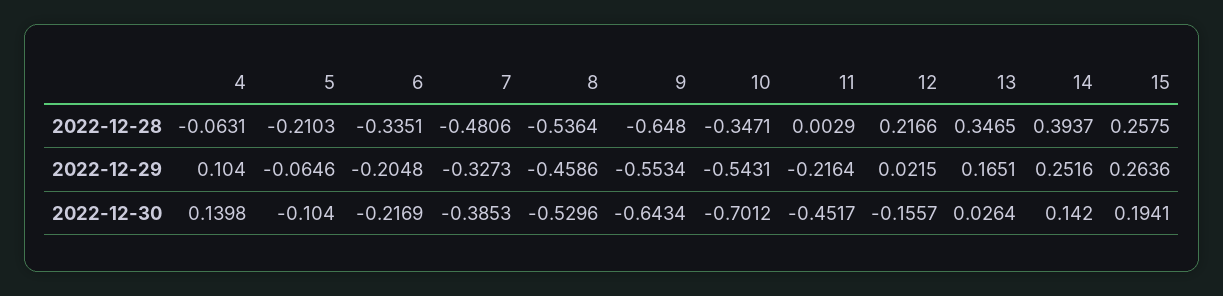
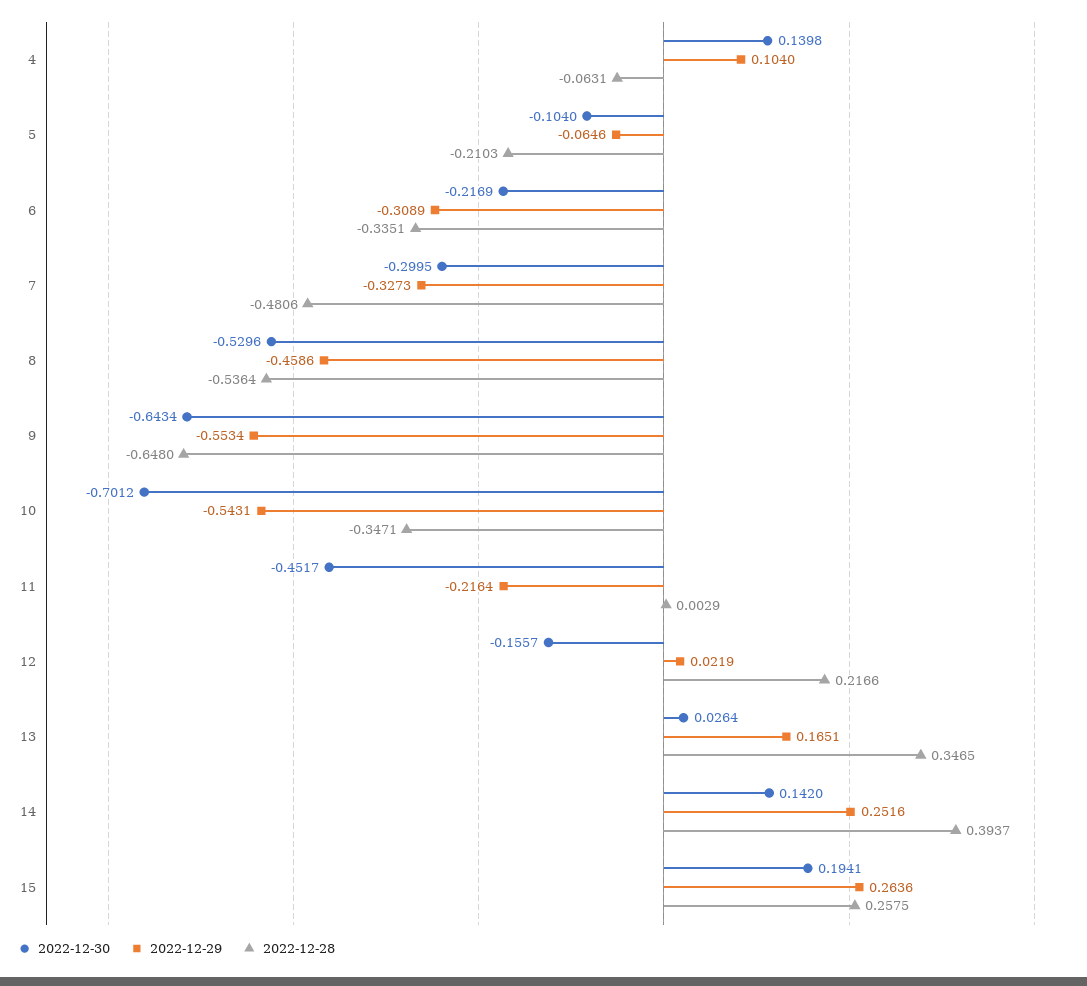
2022-12-29, 6: -0.2048 -> -0.3089
2022-12-29, 12: 0.0215 -> 0.0219
2022-12-30, 7: -0.3853 -> -0.2995

